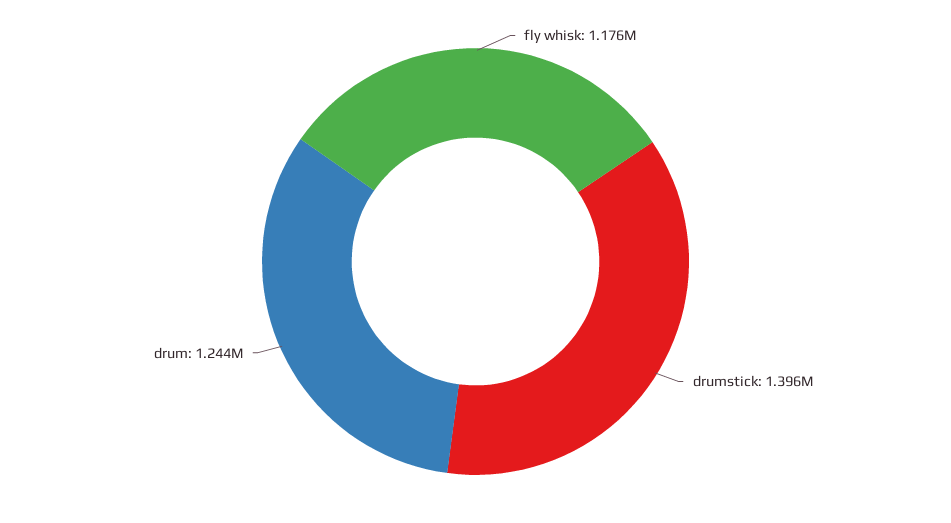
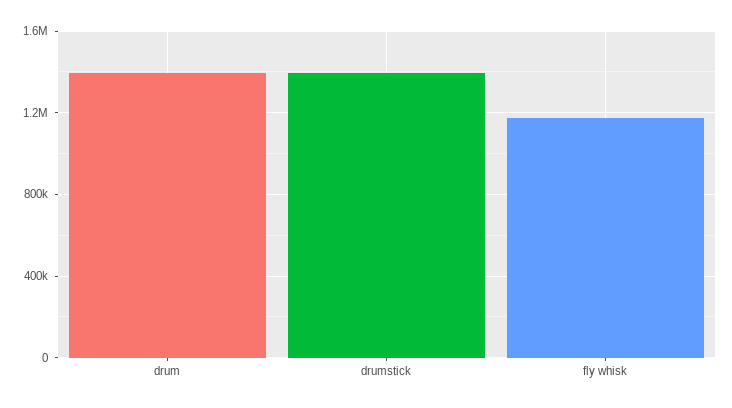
drum: 1244000 -> 1400000

